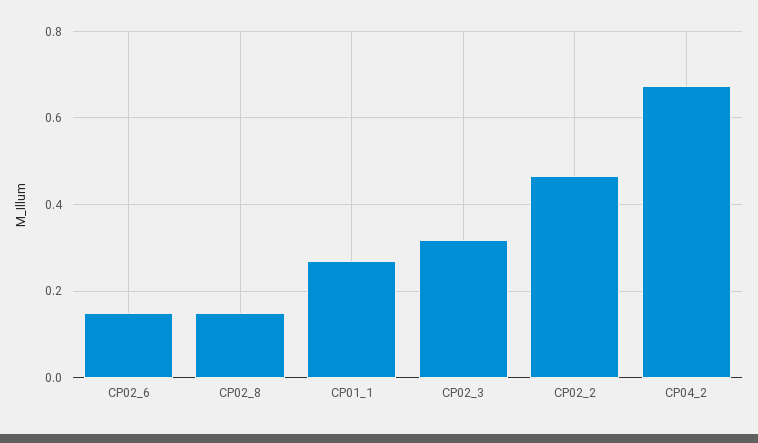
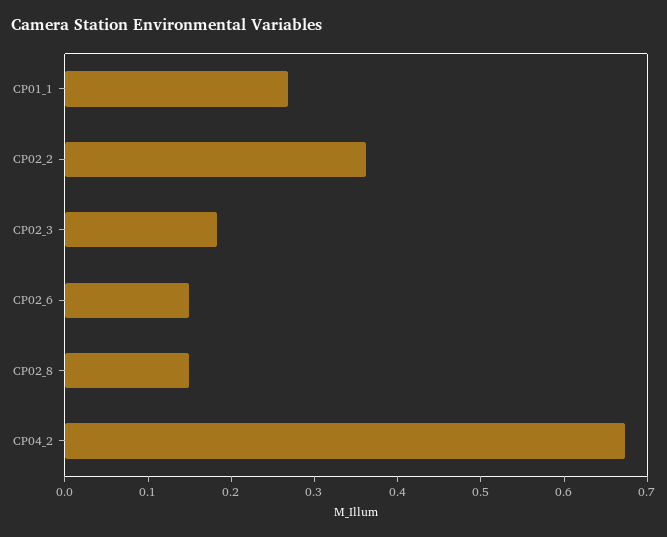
CP02_3: 0.32 -> 0.18
CP02_2: 0.46 -> 0.36

